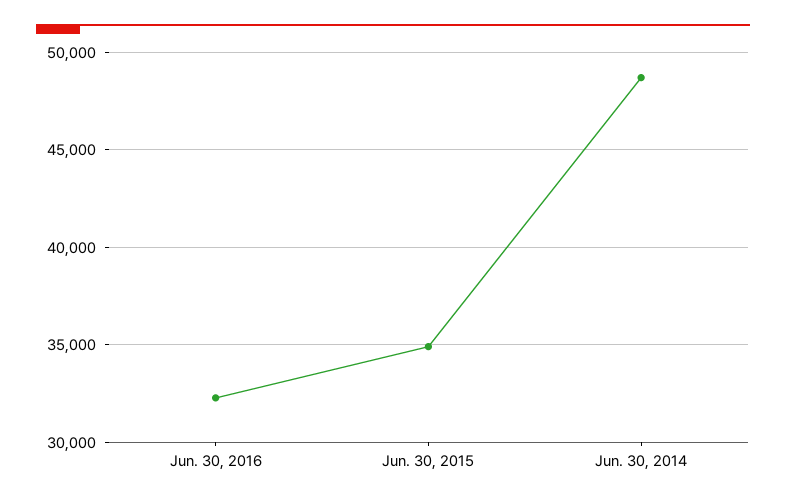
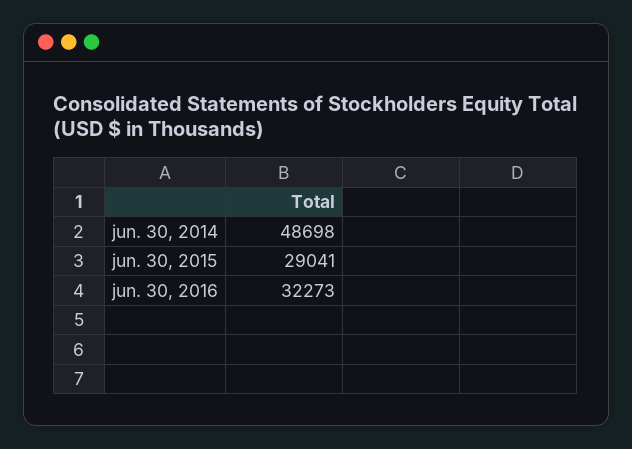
Jun. 30, 2015: 35000 -> 29041

